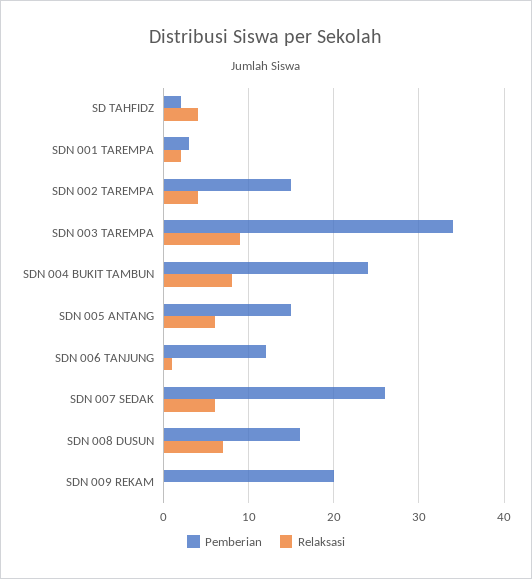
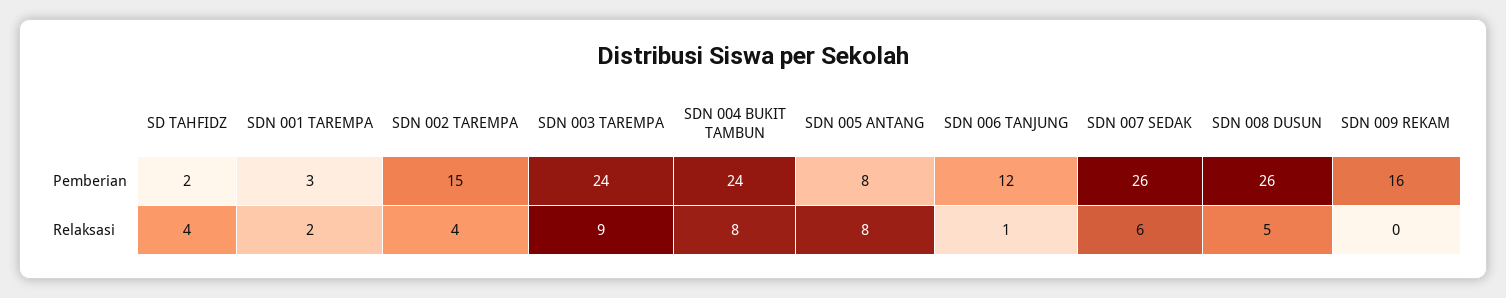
Pemberian, SDN 003 TAREMPA: 34 -> 24
Pemberian, SDN 005 ANTANG: 15 -> 8
Relaksasi, SDN 005 ANTANG: 6 -> 8
Pemberian, SDN 008 DUSUN: 16 -> 26
Relaksasi, SDN 008 DUSUN: 7 -> 5
Pemberian, SDN 009 REKAM: 20 -> 16

